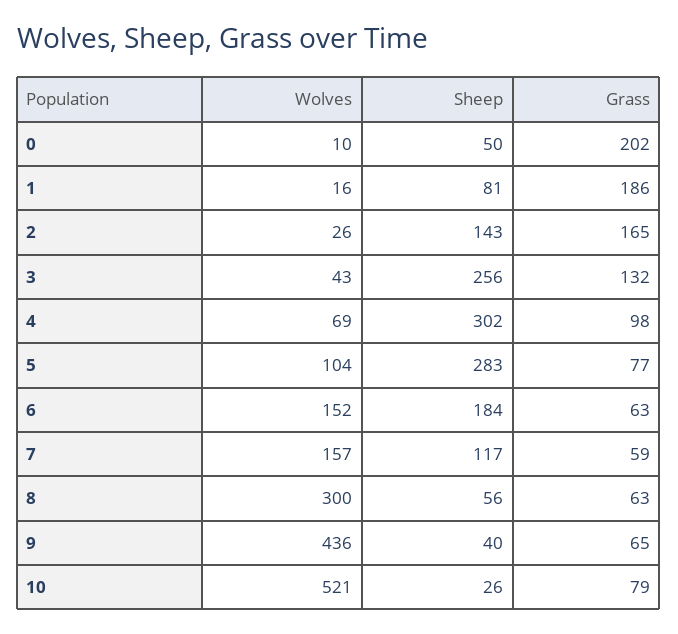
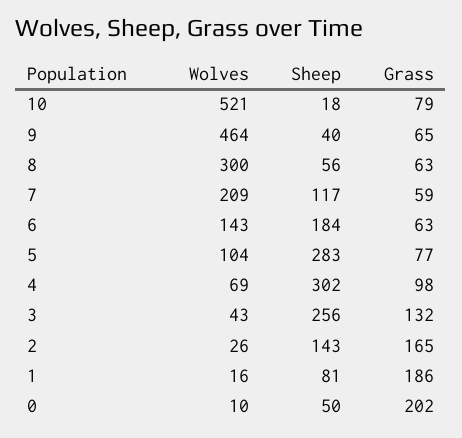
Wolves, 6: 152 -> 143
Wolves, 7: 157 -> 209
Wolves, 9: 436 -> 464
Sheep, 10: 26 -> 18

